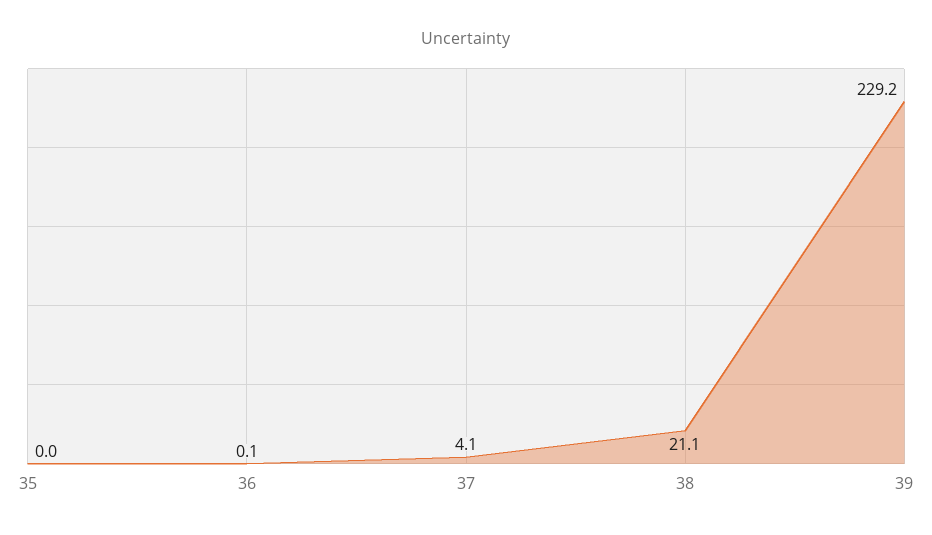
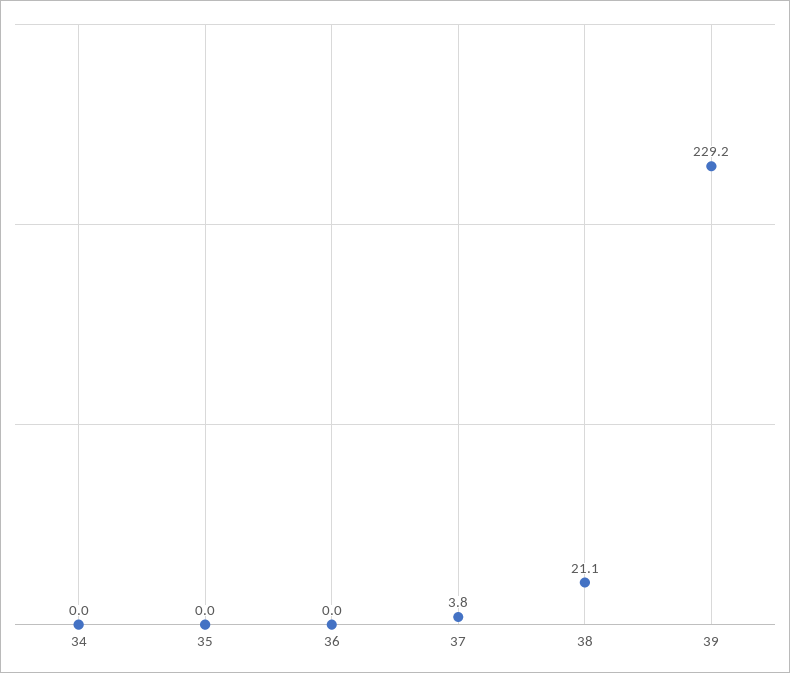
36: 0.1 -> 0
37: 4.1 -> 3.8
34: none -> 0

